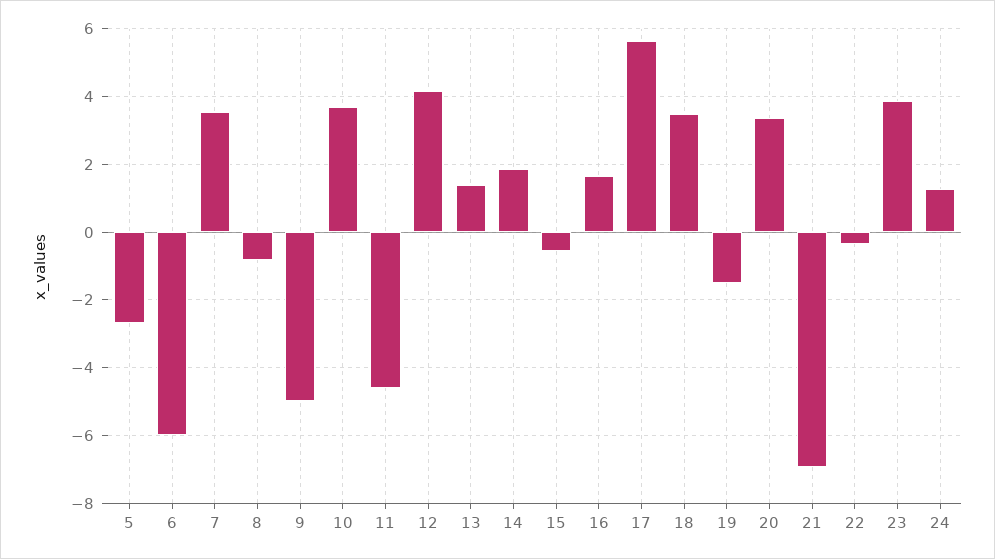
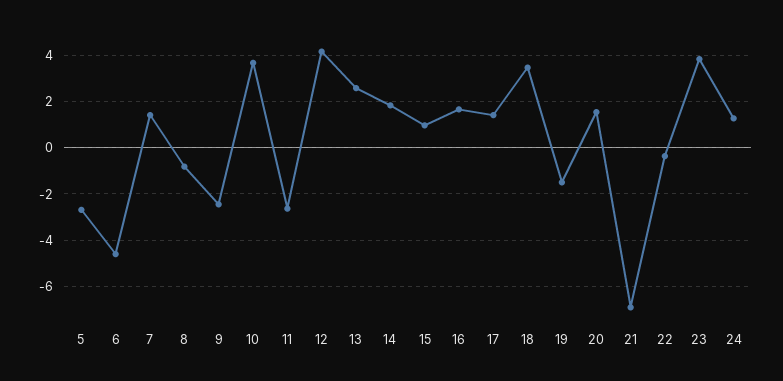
6: -6 -> -4.5
7: 3.6 -> 1.5
9: -5 -> -2.5
11: -4.6 -> -2.5
13: 1.4 -> 2.5
15: -0.6 -> 1
17: 5.6 -> 1.5
20: 3.4 -> 1.5

